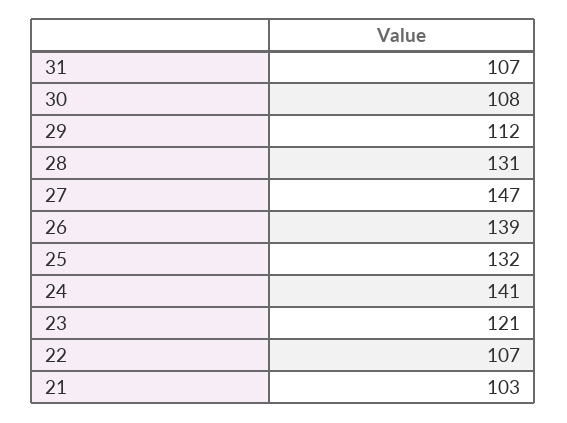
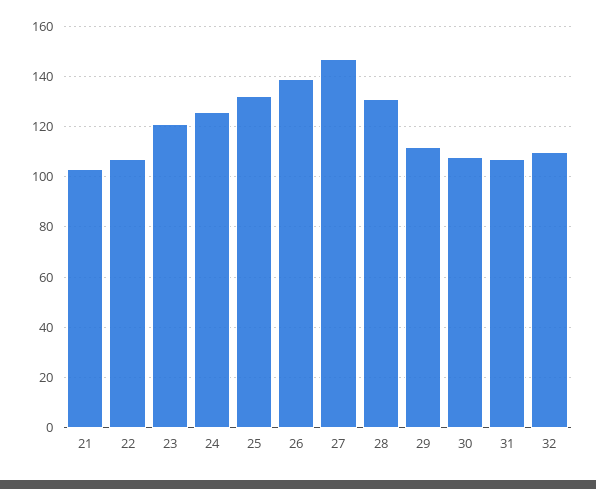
24: 141 -> 125
32: none -> 110

